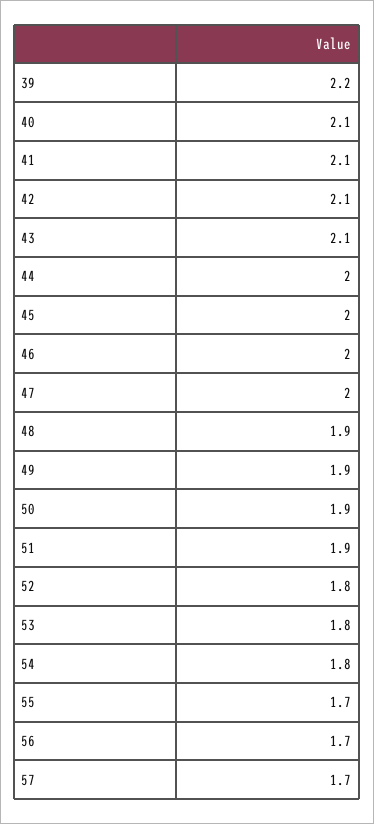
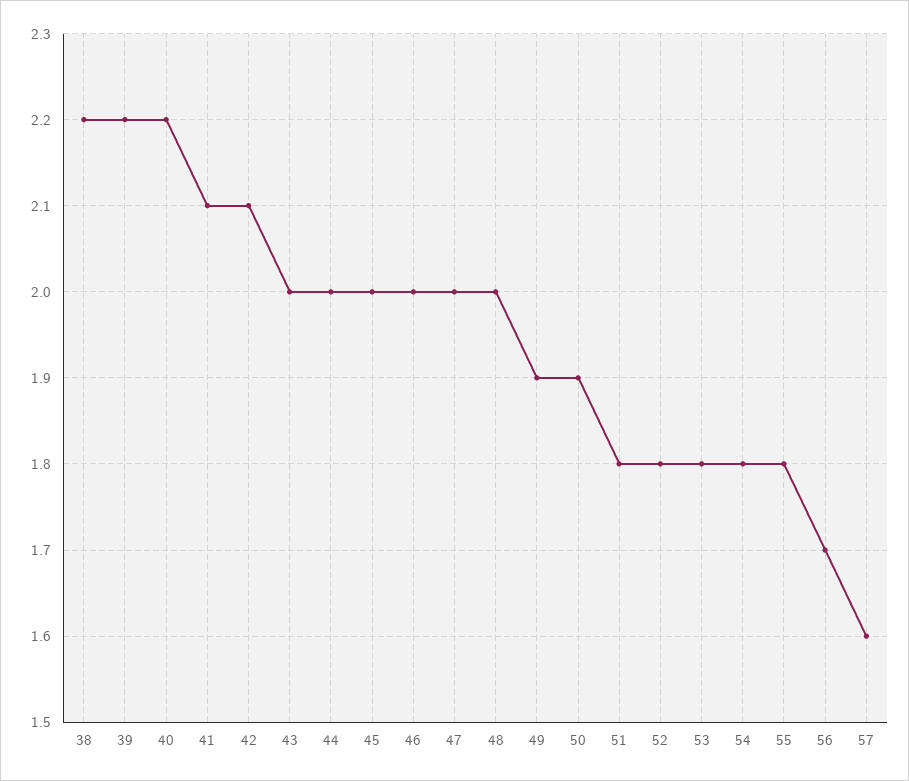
40: 2.1 -> 2.2
43: 2.1 -> 2
48: 1.9 -> 2
51: 1.9 -> 1.8
55: 1.7 -> 1.8
57: 1.7 -> 1.6
38: none -> 2.2

